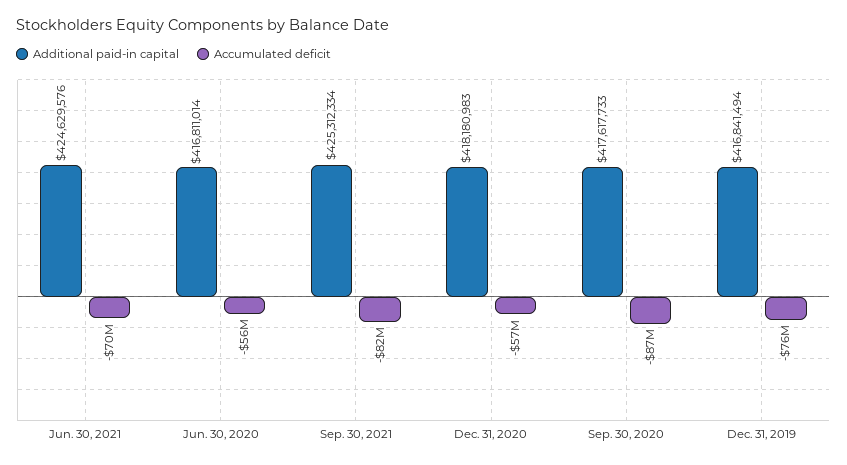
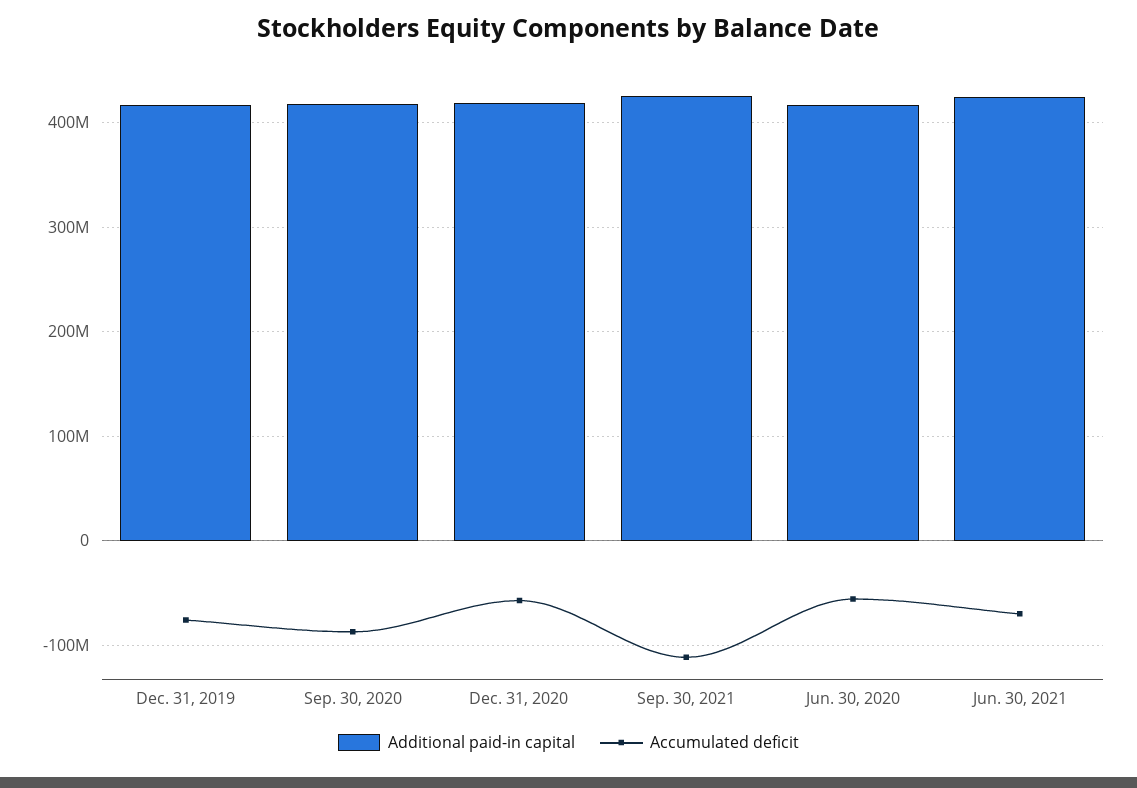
Accumulated deficit, Sep. 30, 2021: -82000000 -> -110000000

